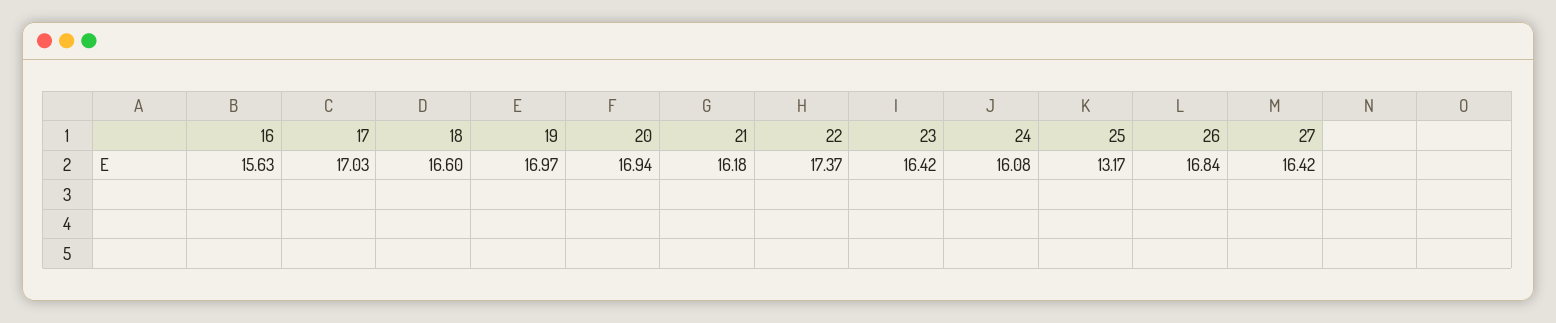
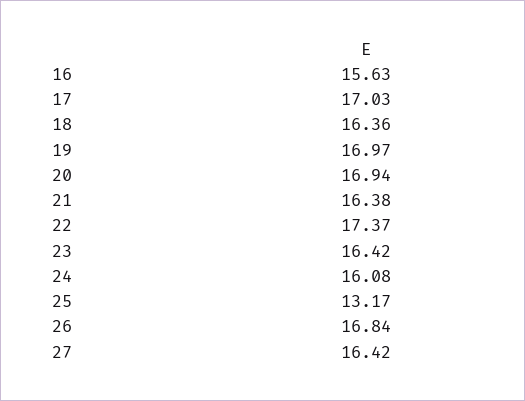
18: 16.6 -> 16.36
21: 16.18 -> 16.38

